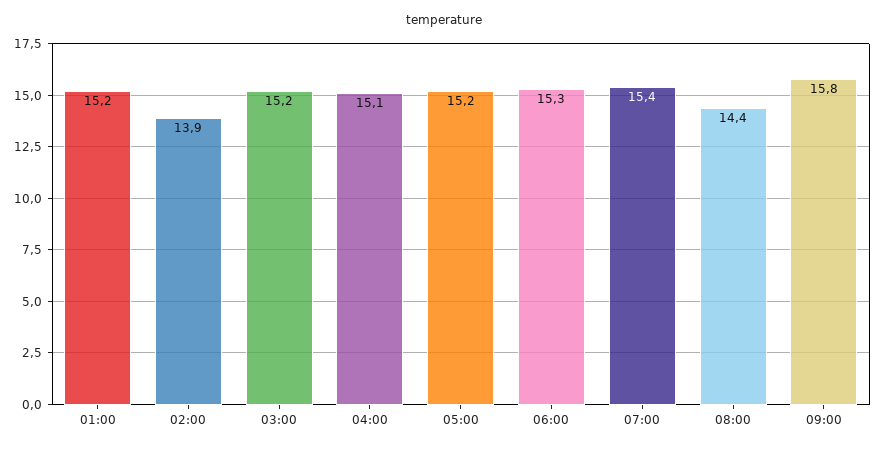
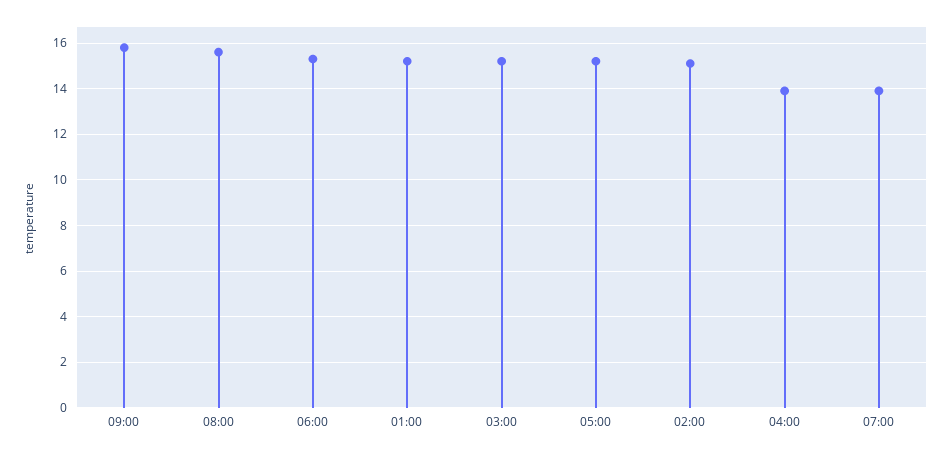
02:00: 13.9 -> 15
04:00: 15.1 -> 14
07:00: 15.4 -> 14
08:00: 14.4 -> 15.5

